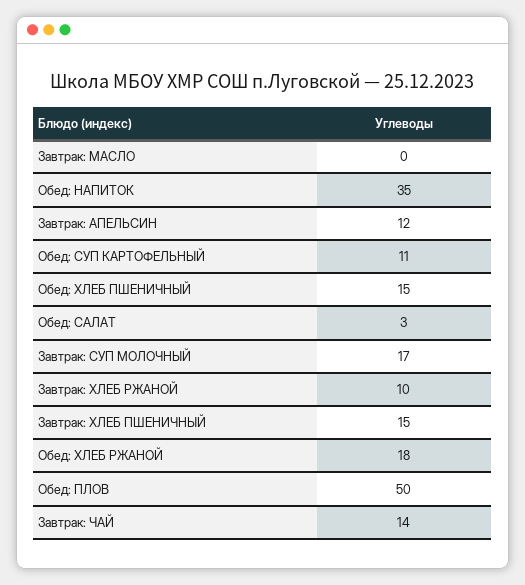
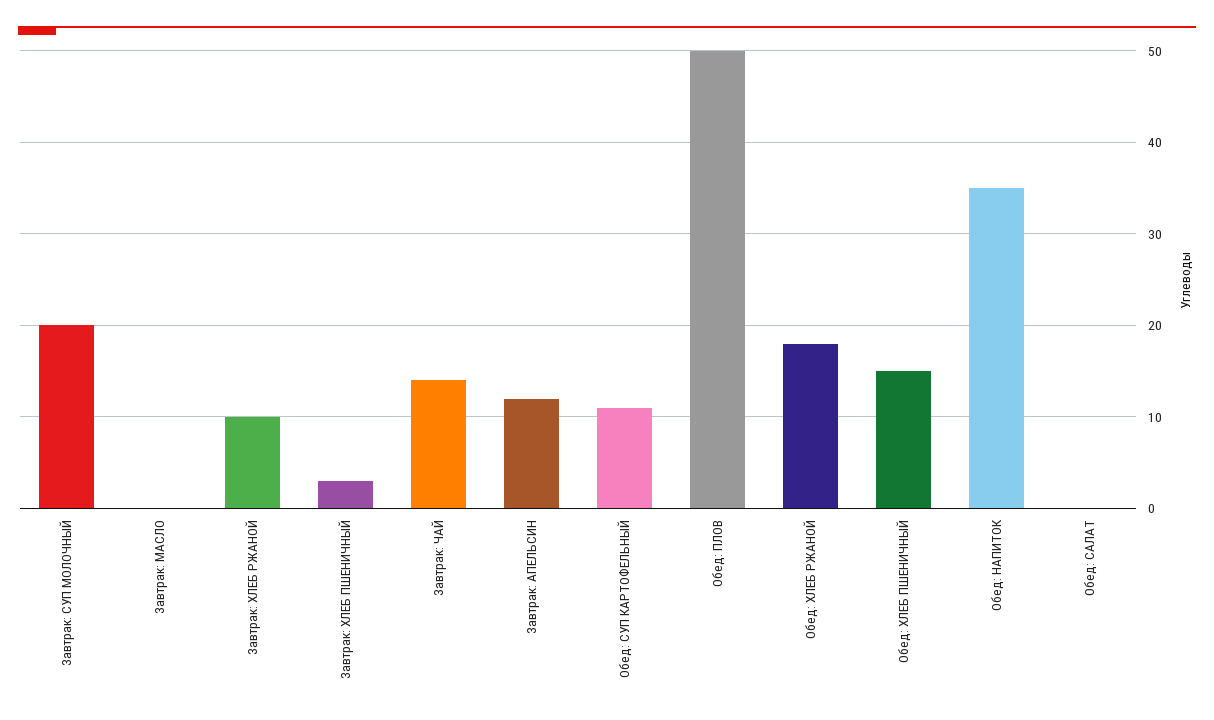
Обед: САЛАТ: 3 -> 0
Завтрак: СУП МОЛОЧНЫЙ: 17 -> 20
Завтрак: ХЛЕБ ПШЕНИЧНЫЙ: 15 -> 3

